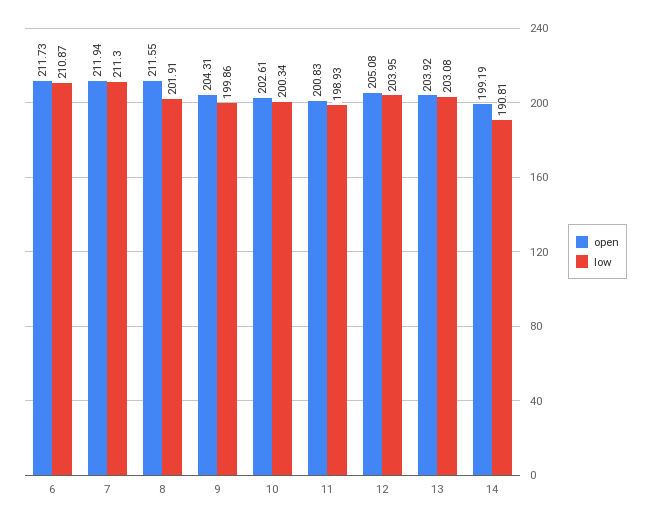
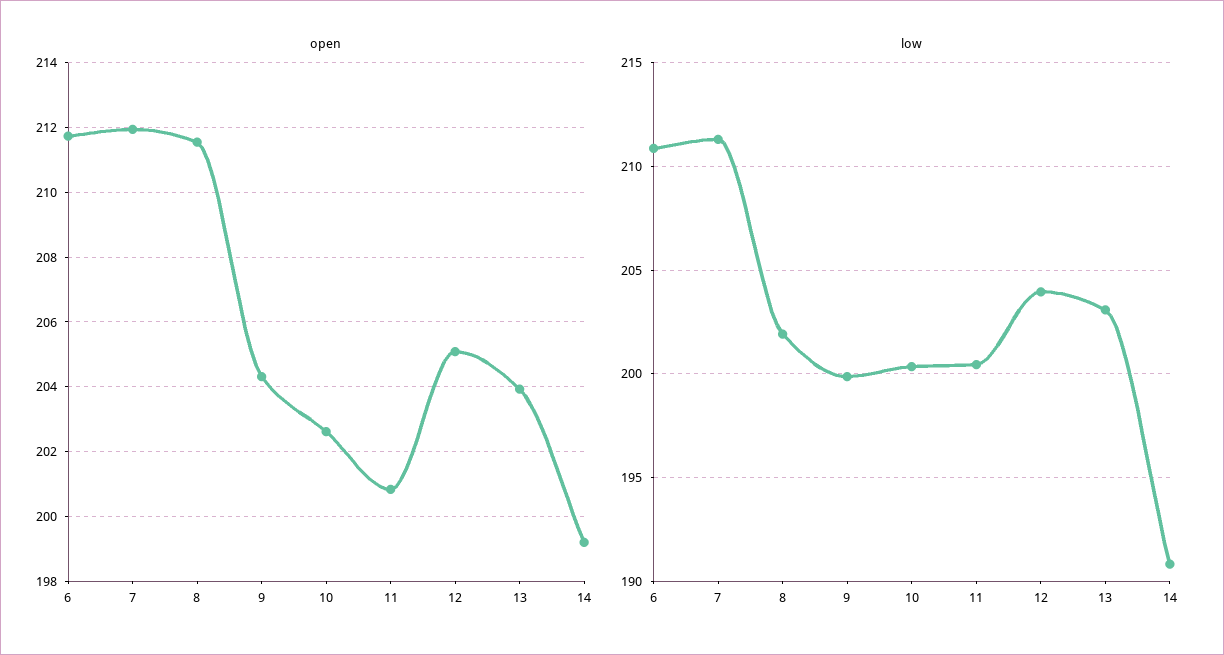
low, 11: 198.93 -> 200.5

